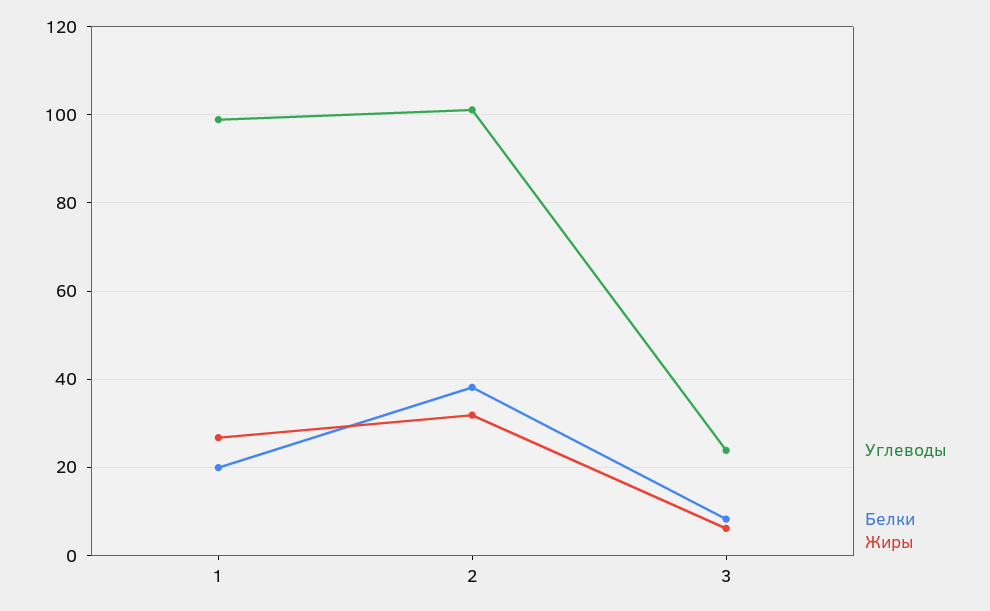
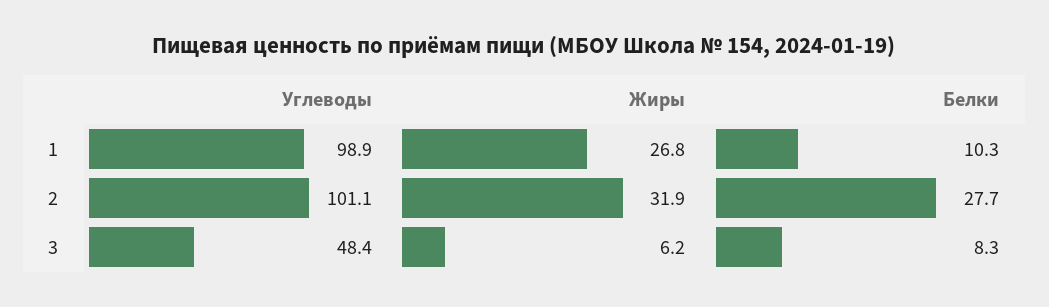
Белки, 1: 20 -> 10.3
Белки, 2: 38 -> 27.7
Углеводы, 3: 24 -> 48.4

